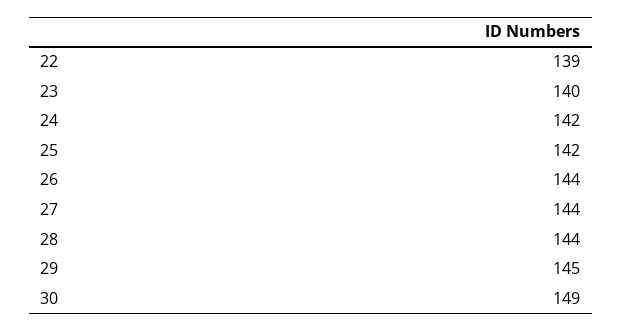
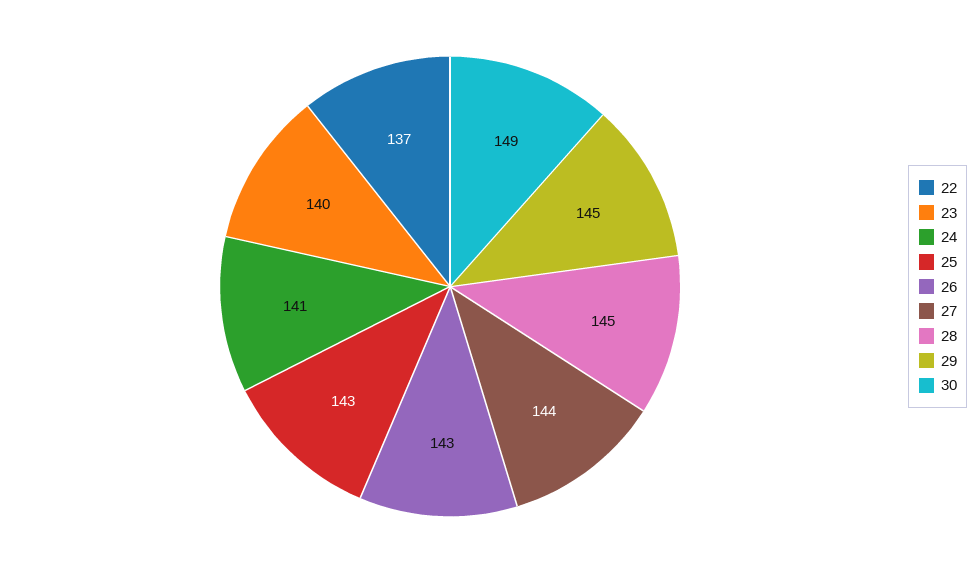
22: 139 -> 137
24: 142 -> 141
25: 142 -> 143
26: 144 -> 143
28: 144 -> 145

